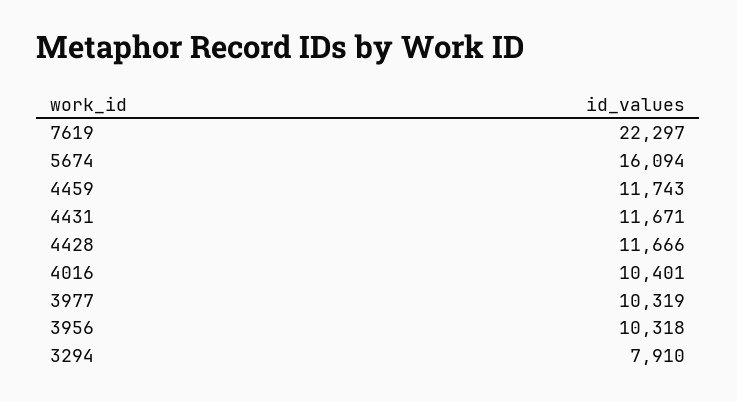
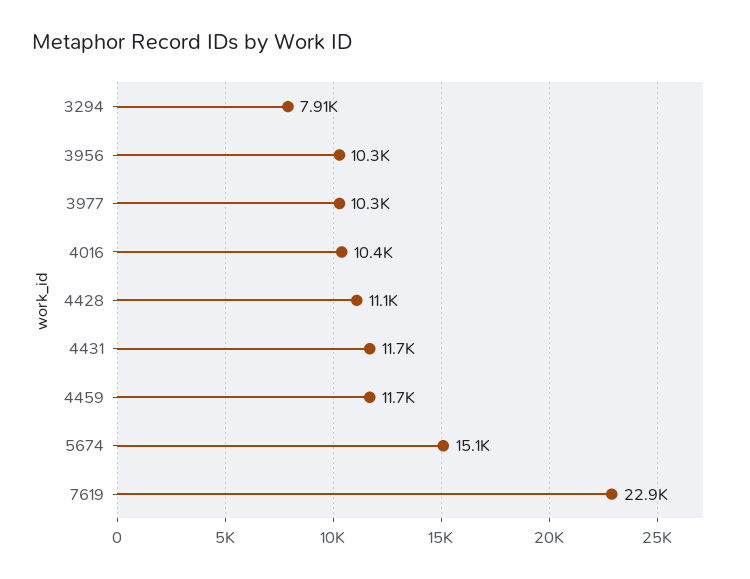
7619: 22297 -> 22900
5674: 16094 -> 15100
4428: 11666 -> 11100

